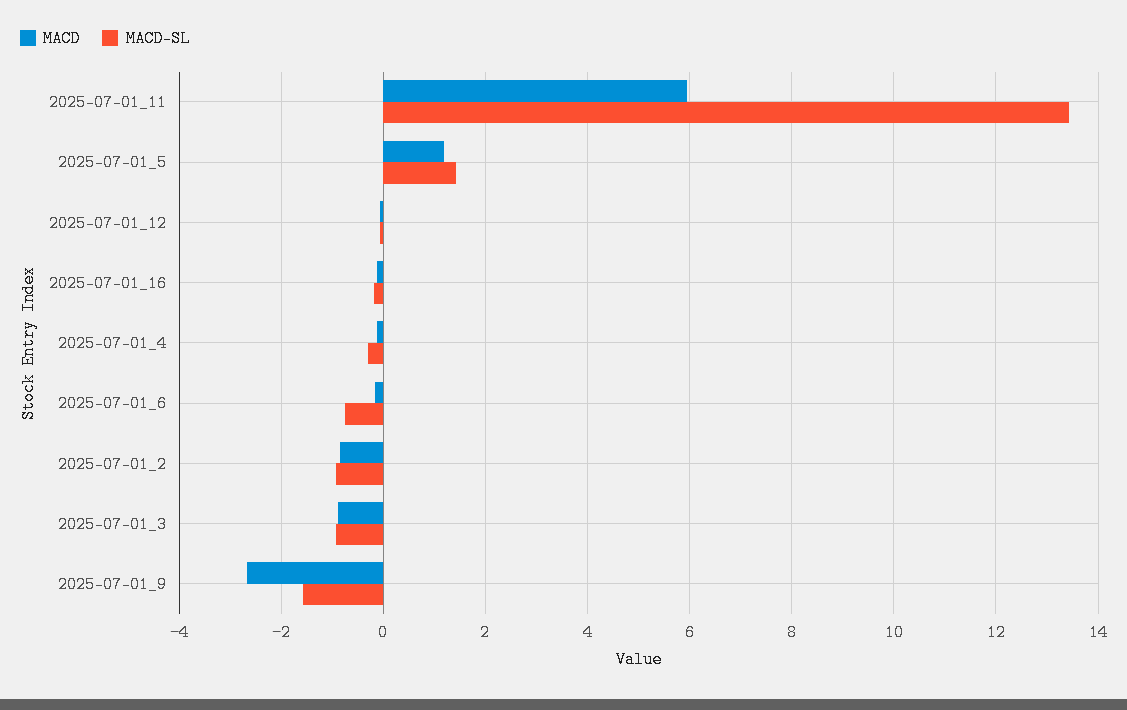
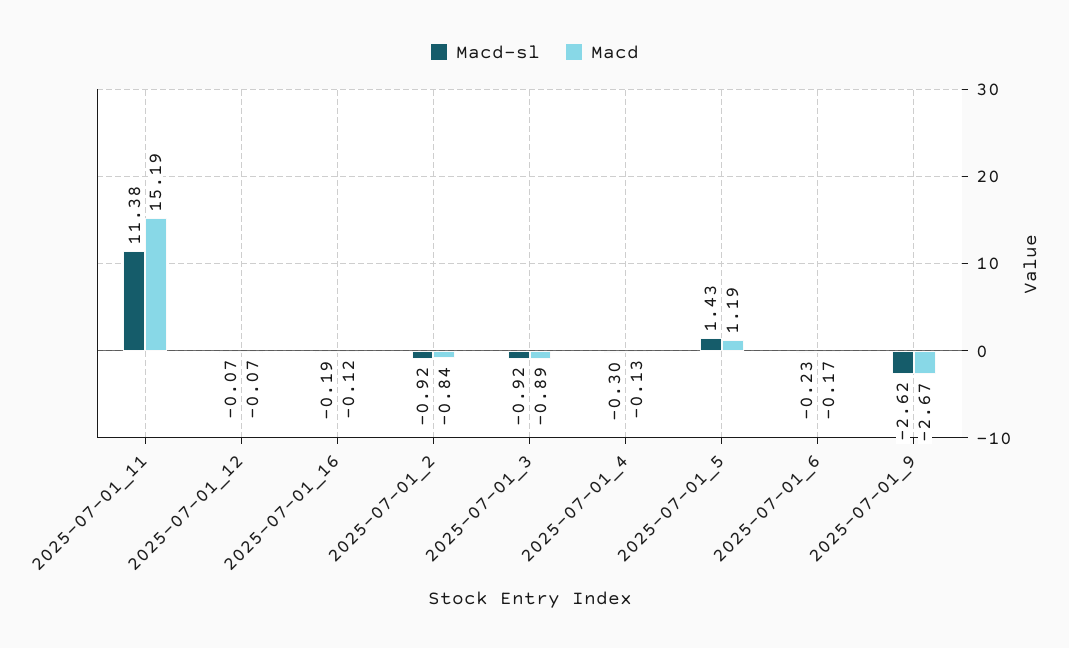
MACD, 2025-07-01_11: 6 -> 15.19
MACD-SL, 2025-07-01_11: 13.4 -> 11.38
MACD-SL, 2025-07-01_6: -0.8 -> -0.23
MACD-SL, 2025-07-01_9: -1.6 -> -2.62

